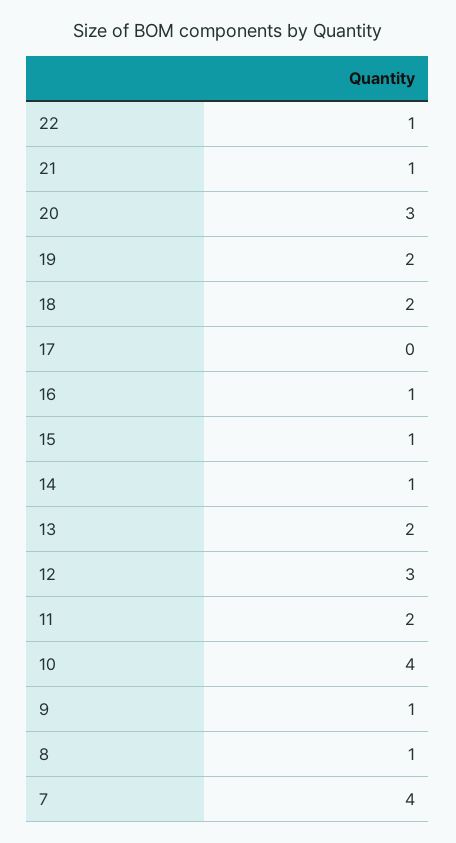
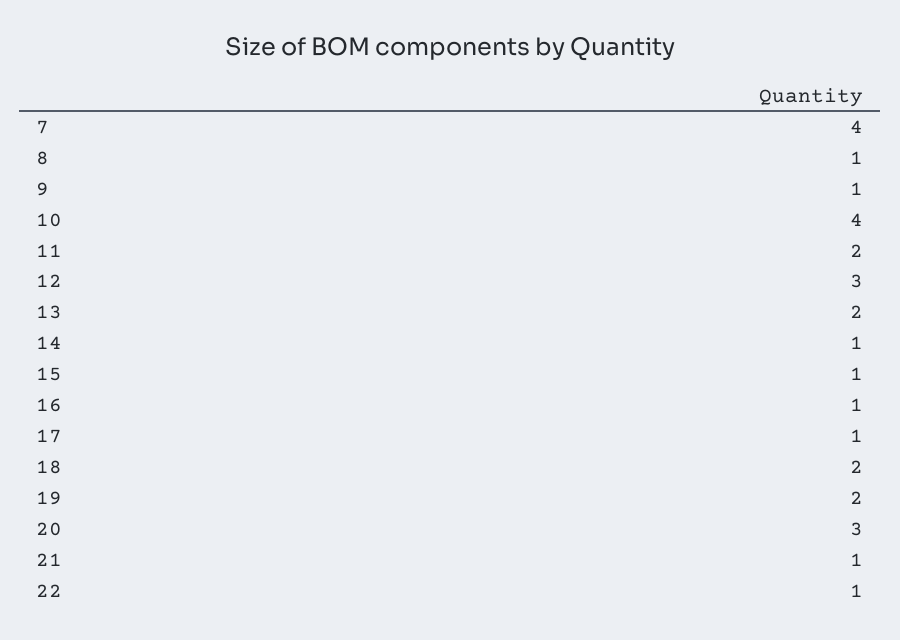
17: 0 -> 1

